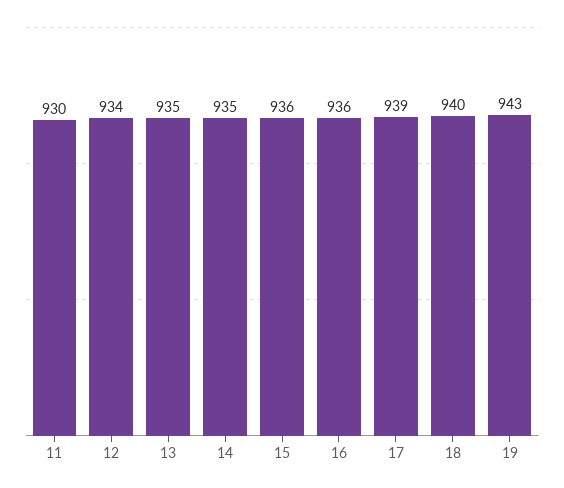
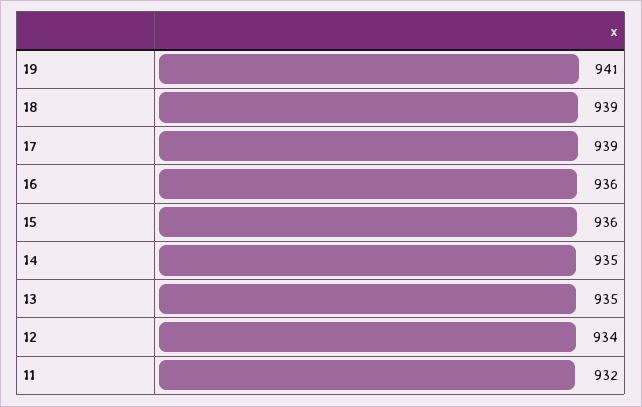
11: 930 -> 932
18: 940 -> 939
19: 943 -> 941

